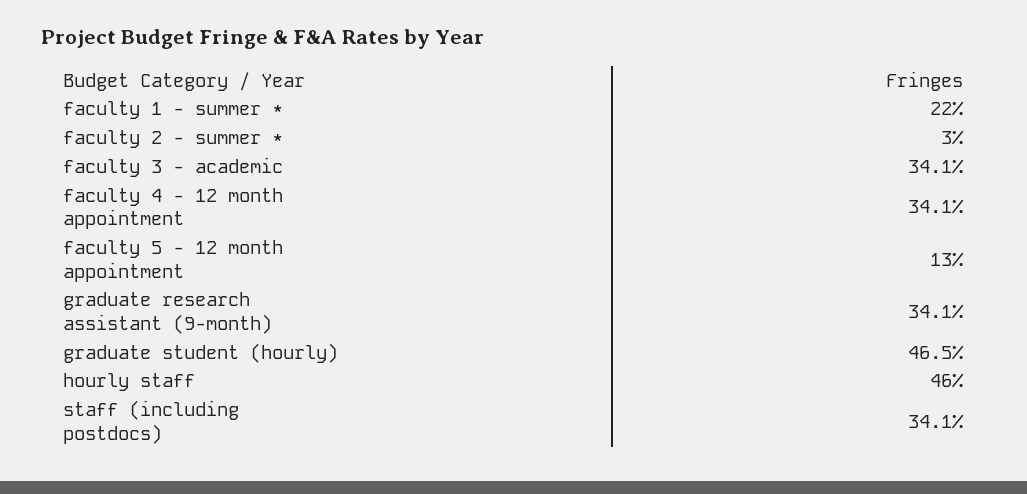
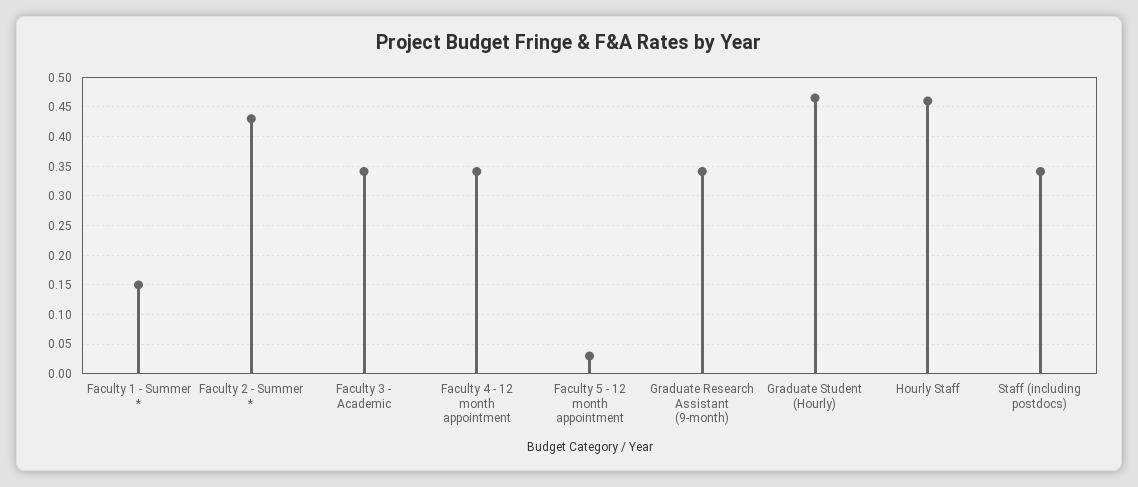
faculty 1 - summer *: 0.22 -> 0.15
faculty 2 - summer *: 0.03 -> 0.425
faculty 5 - 12 month appointment: 0.13 -> 0.025

